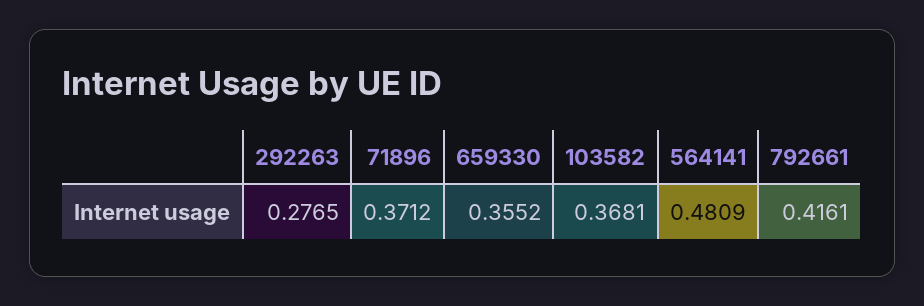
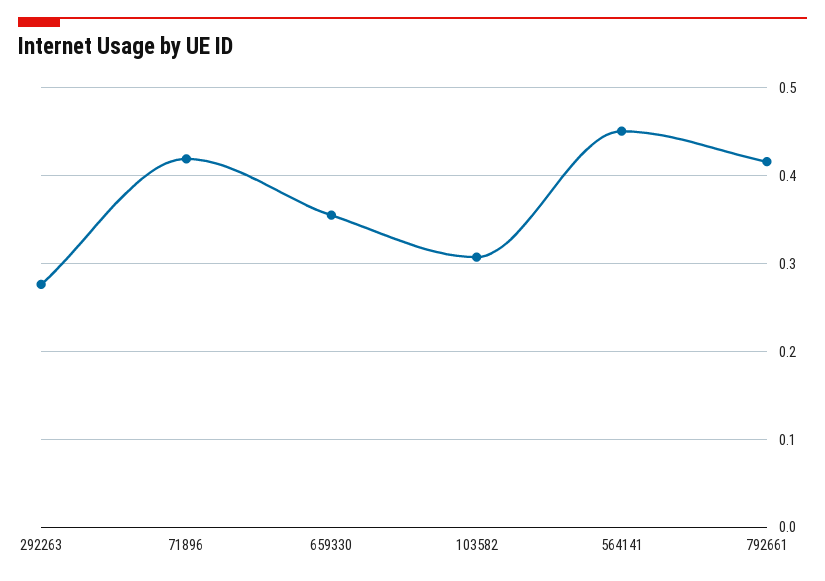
71896: 0.3712 -> 0.42
103582: 0.3681 -> 0.31
564141: 0.4809 -> 0.45

